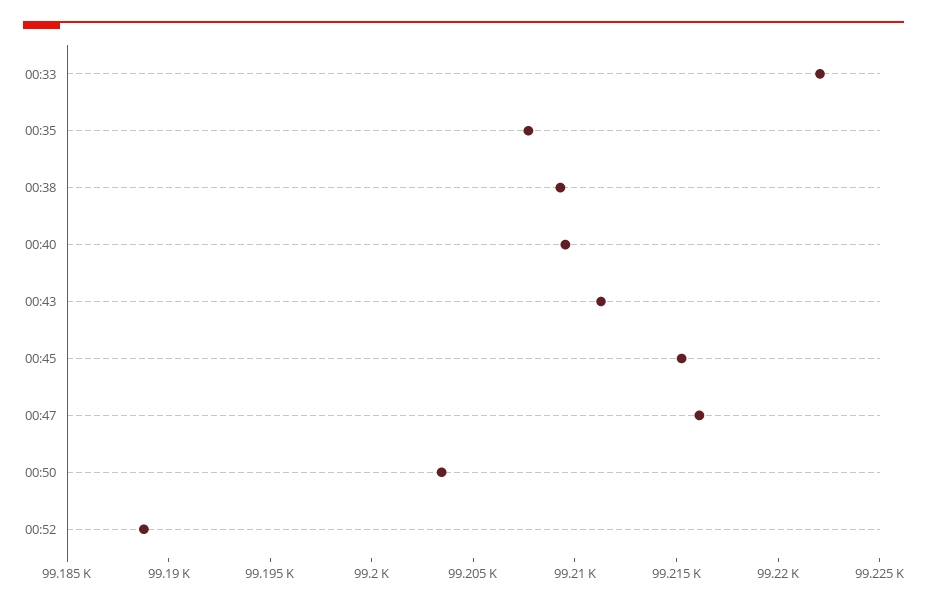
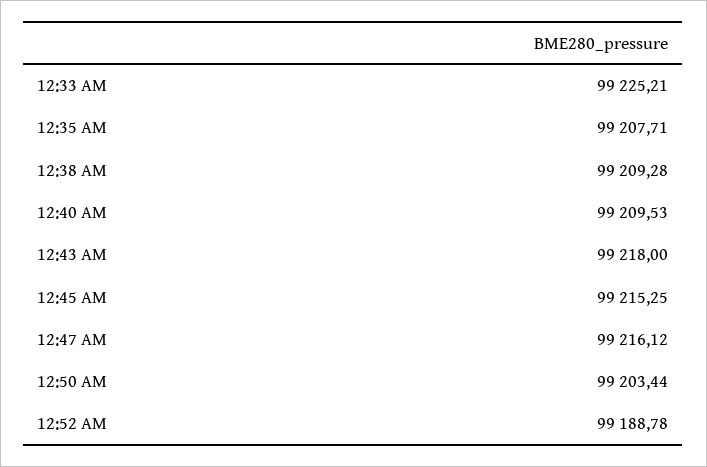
00:33: 99222 -> 99225.21
00:43: 99211 -> 99218

